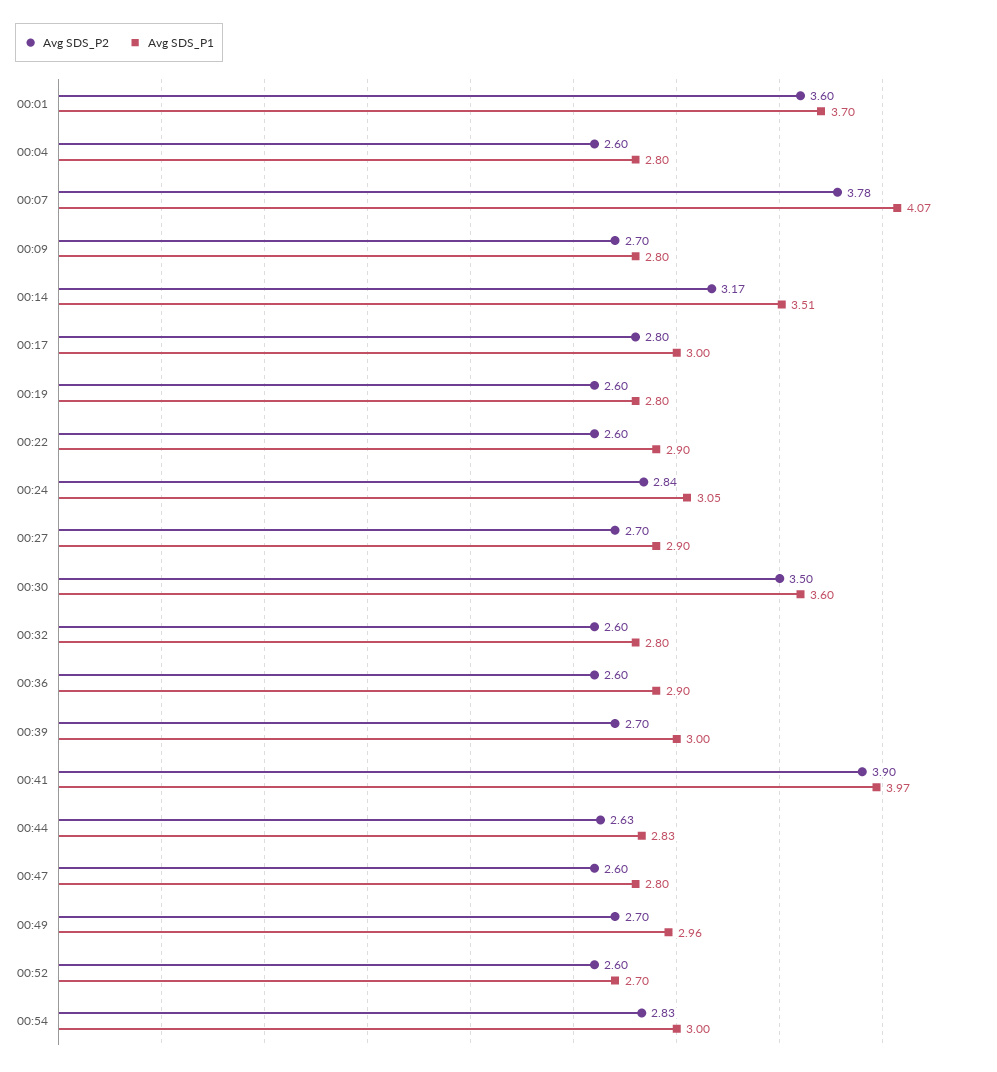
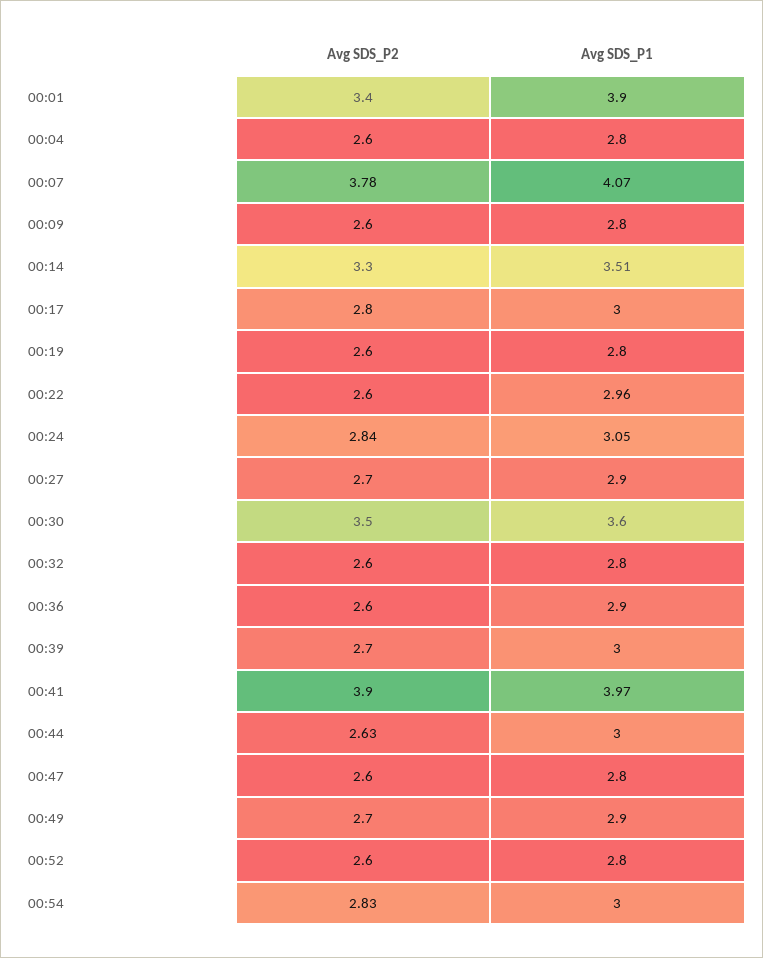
Avg SDS_P2, 00:01: 3.6 -> 3.4
Avg SDS_P1, 00:01: 3.7 -> 3.9
Avg SDS_P2, 00:09: 2.7 -> 2.6
Avg SDS_P2, 00:14: 3.17 -> 3.3
Avg SDS_P1, 00:22: 2.9 -> 2.96
Avg SDS_P1, 00:44: 2.83 -> 3
Avg SDS_P1, 00:49: 2.96 -> 2.9
Avg SDS_P1, 00:52: 2.7 -> 2.8

